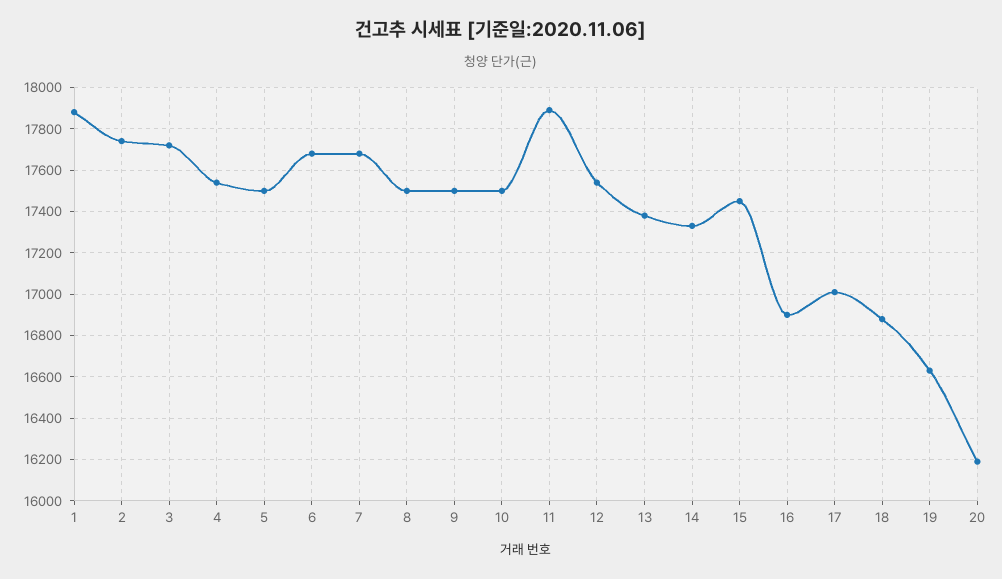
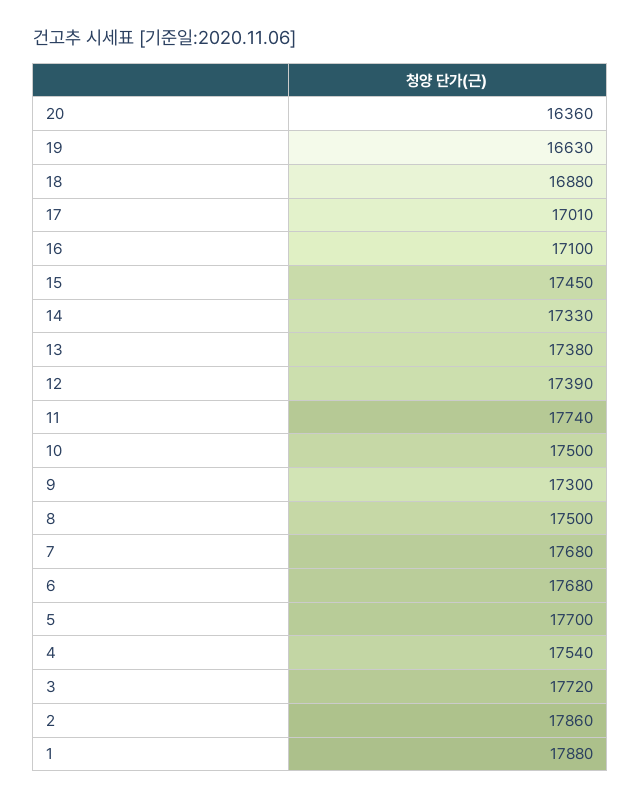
2: 17750 -> 17860
5: 17500 -> 17700
9: 17500 -> 17300
11: 17900 -> 17740
12: 17550 -> 17390
16: 16900 -> 17100
20: 16200 -> 16360

